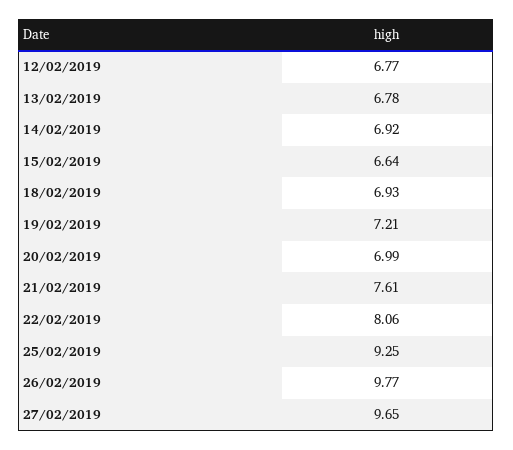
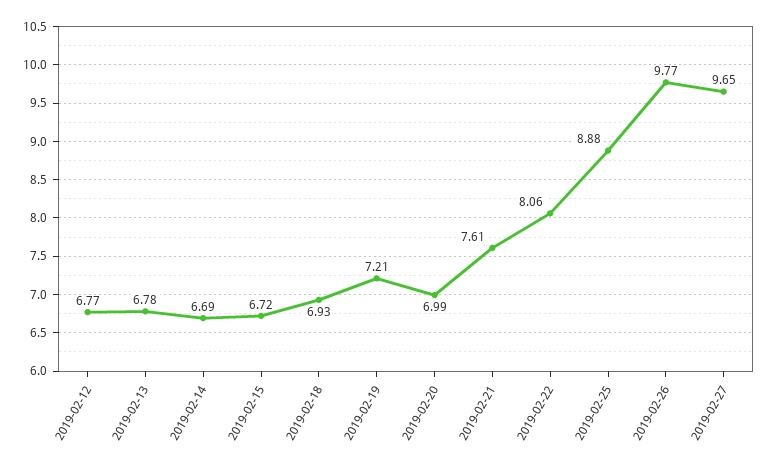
14/02/2019: 6.92 -> 6.69
15/02/2019: 6.64 -> 6.72
25/02/2019: 9.25 -> 8.88

